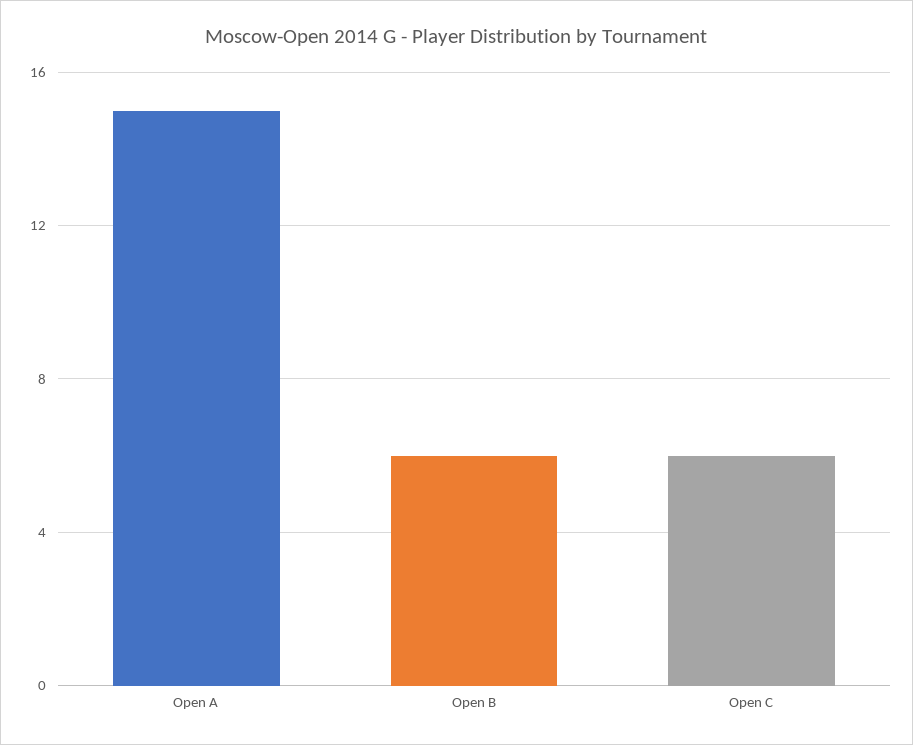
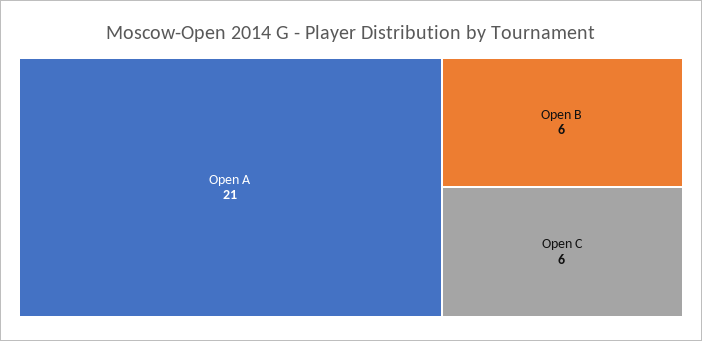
Open A: 15 -> 21

